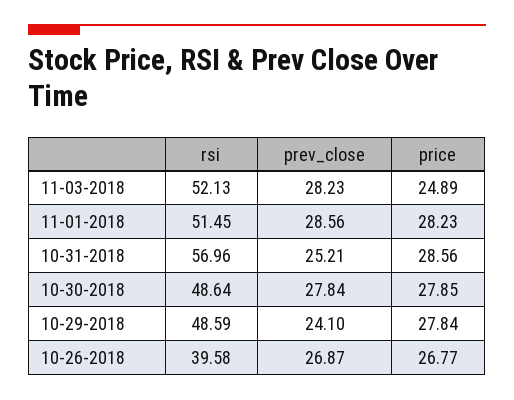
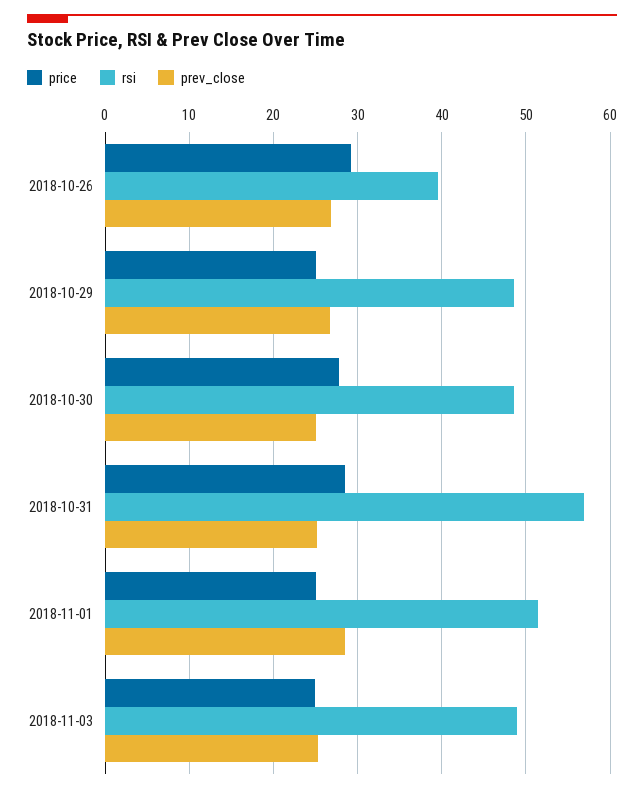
rsi, 11-03-2018: 52.13 -> 49
prev_close, 11-03-2018: 28.23 -> 25
price, 11-01-2018: 28.23 -> 25
prev_close, 10-30-2018: 27.84 -> 25
prev_close, 10-29-2018: 24.1 -> 27
price, 10-29-2018: 27.84 -> 25
price, 10-26-2018: 26.77 -> 29

